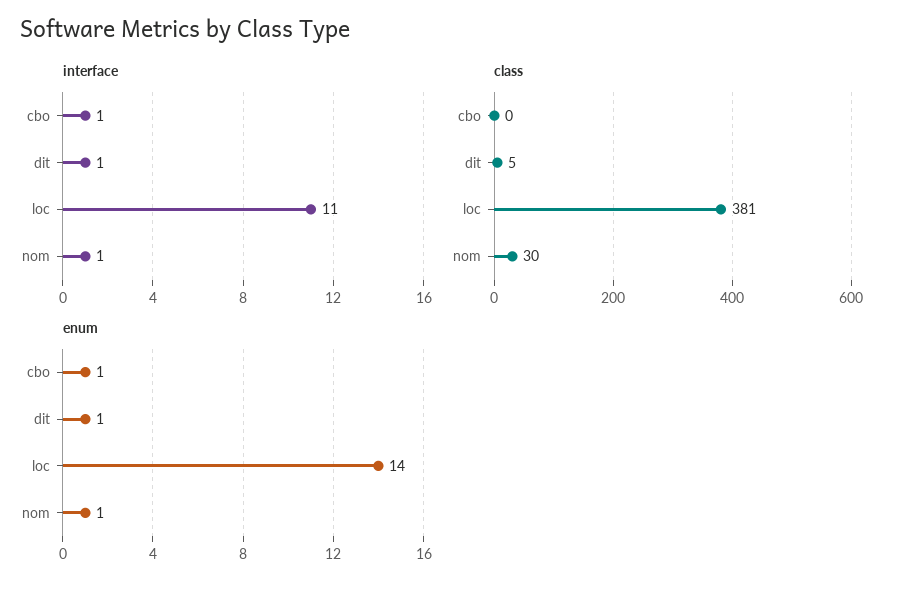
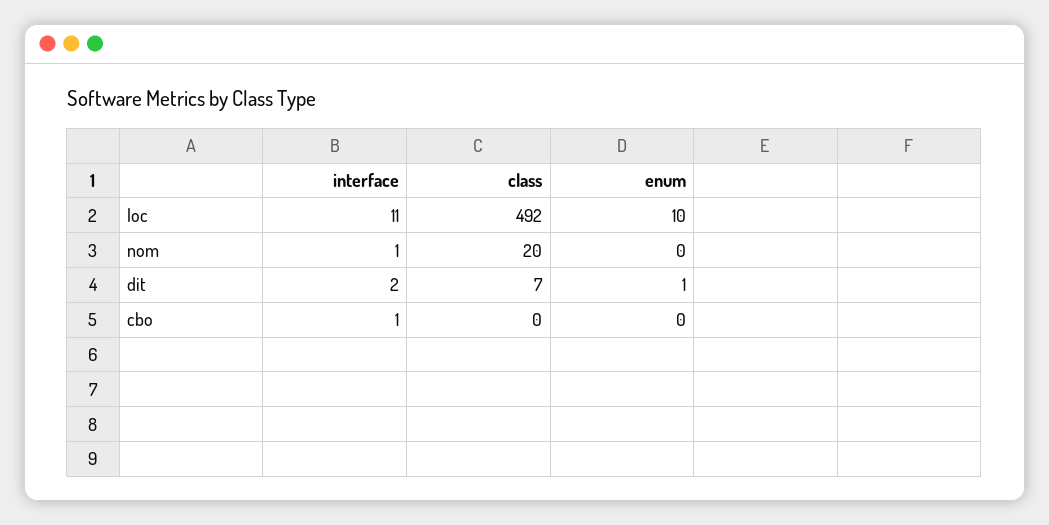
interface, dit: 1 -> 2
class, dit: 5 -> 7
class, loc: 381 -> 492
class, nom: 30 -> 20
enum, cbo: 1 -> 0
enum, loc: 14 -> 10
enum, nom: 1 -> 0

